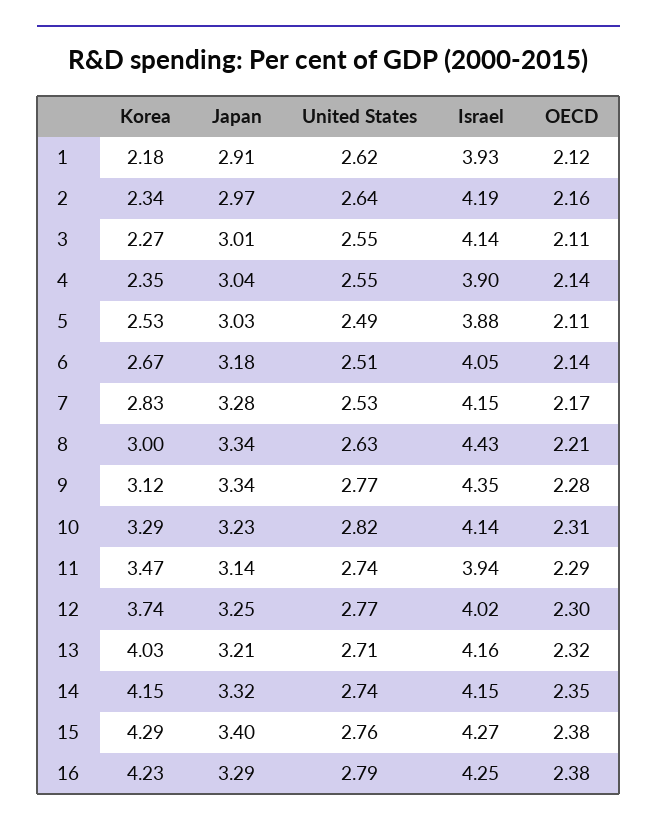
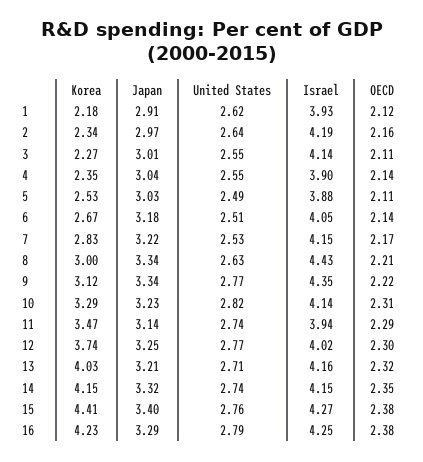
Japan, 7: 3.28 -> 3.22
OECD, 9: 2.28 -> 2.22
Korea, 15: 4.29 -> 4.41

